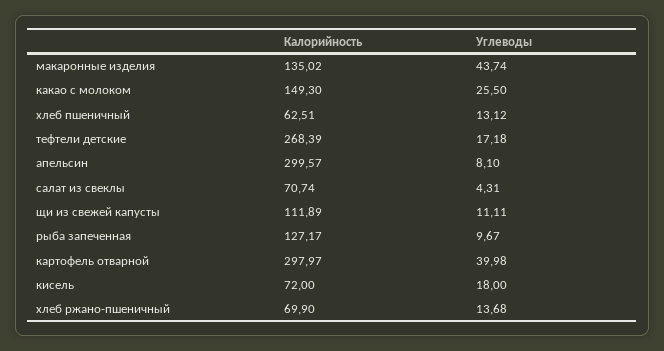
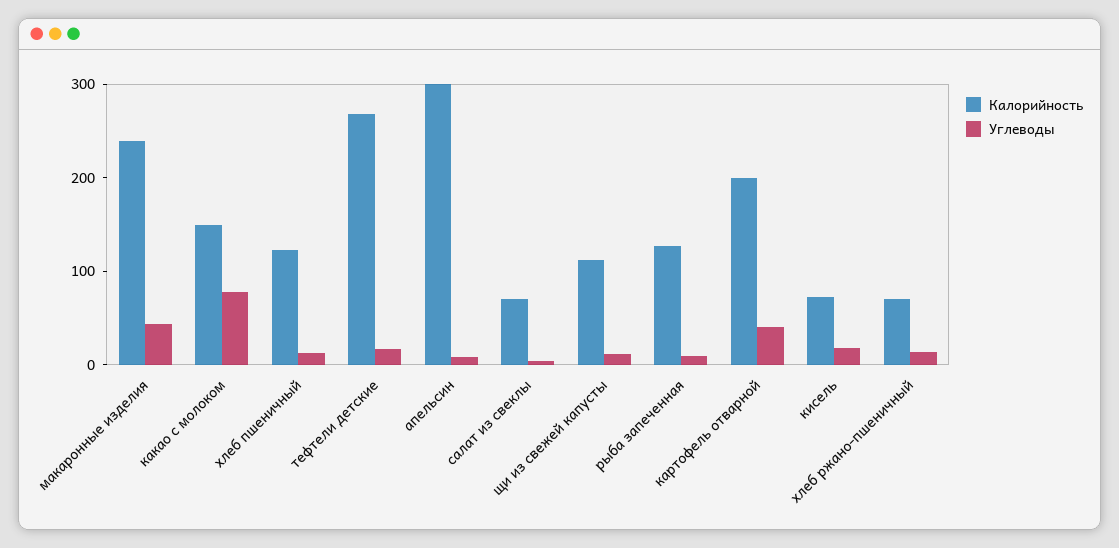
Калорийность, макаронные изделия: 135.02 -> 240
Углеводы, какао с молоком: 25.5 -> 80
Калорийность, хлеб пшеничный: 62.51 -> 120
Калорийность, картофель отварной: 297.97 -> 200

